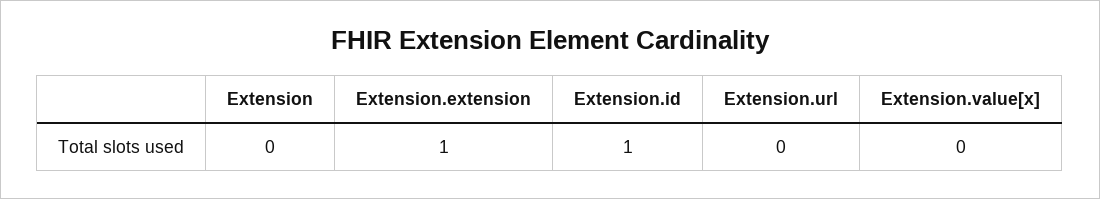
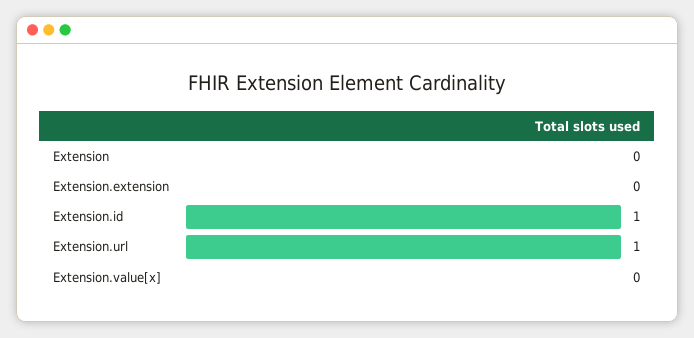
Extension.extension: 1 -> 0
Extension.url: 0 -> 1

